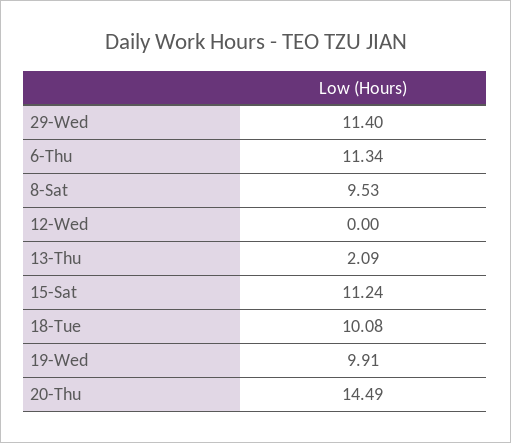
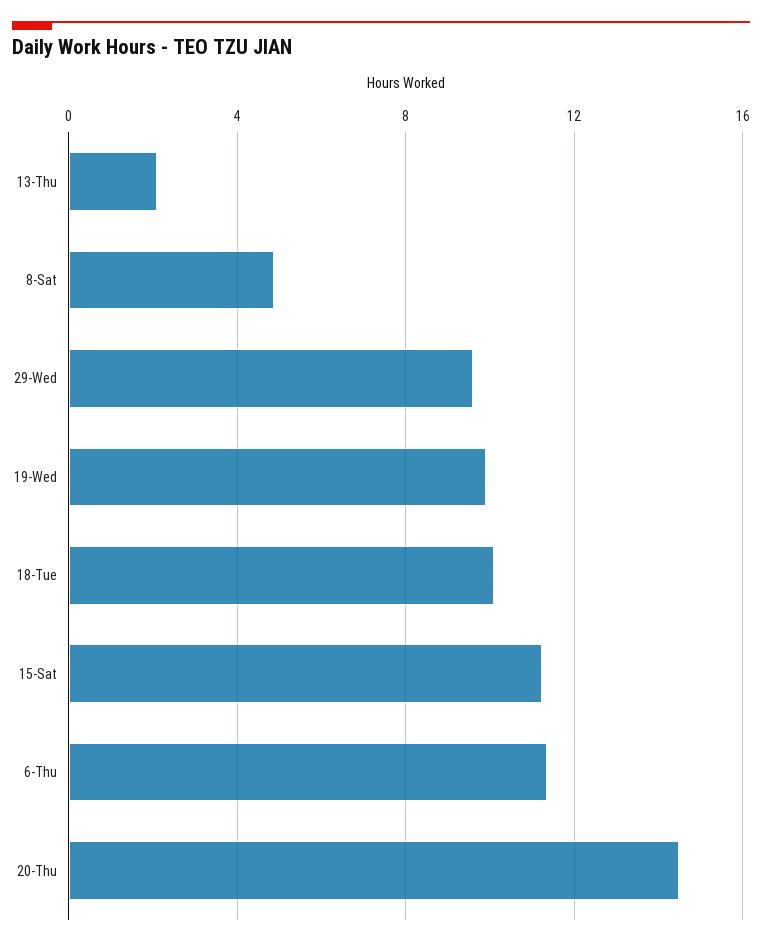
29-Wed: 11.4 -> 9.5
8-Sat: 9.53 -> 5
12-Wed: 0 -> none

